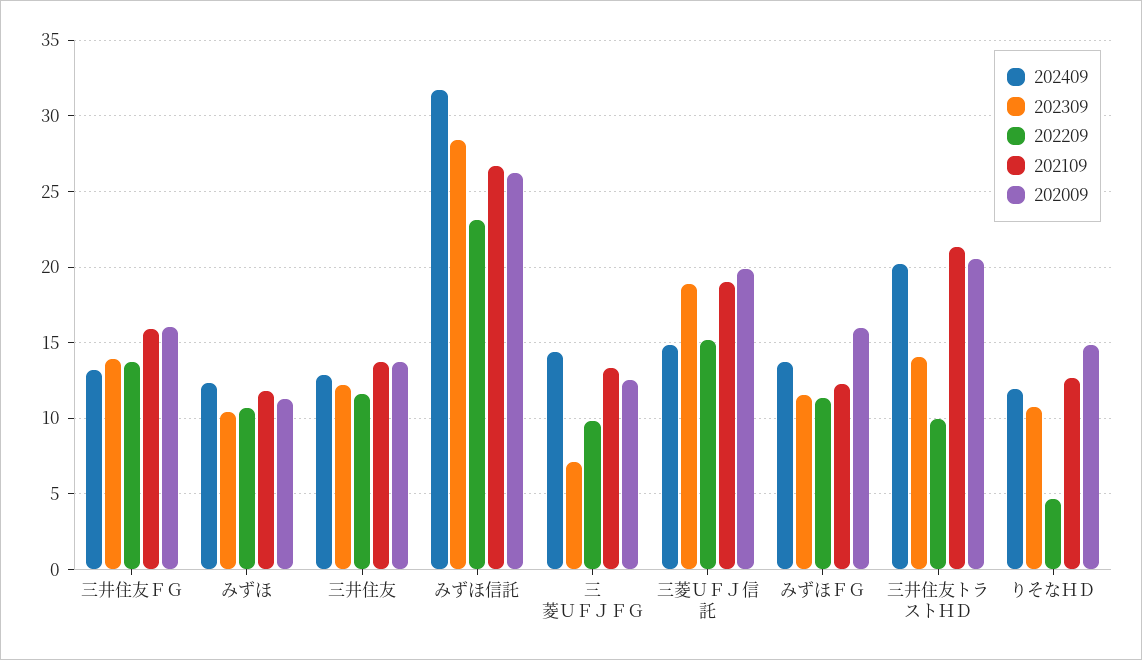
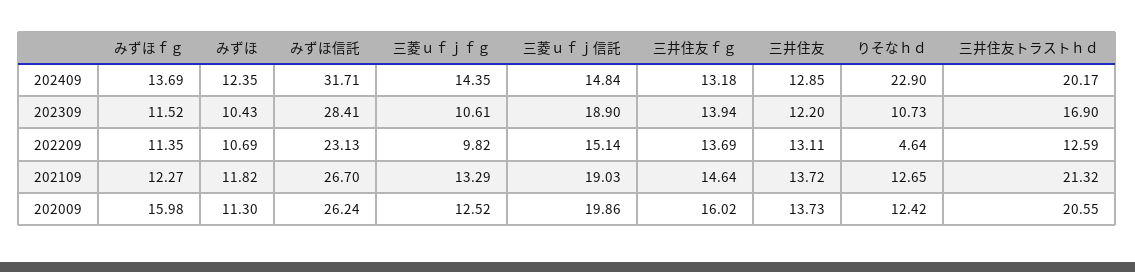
202109, 三井住友ＦＧ: 16 -> 14.64
202209, 三井住友: 11.5 -> 13.11
202309, 三菱ＵＦＪＦＧ: 7 -> 10.61
202309, 三井住友トラストＨＤ: 14 -> 16.9
202209, 三井住友トラストＨＤ: 10 -> 12.59
202409, りそなＨＤ: 12 -> 22.9
202009, りそなＨＤ: 15 -> 12.42

